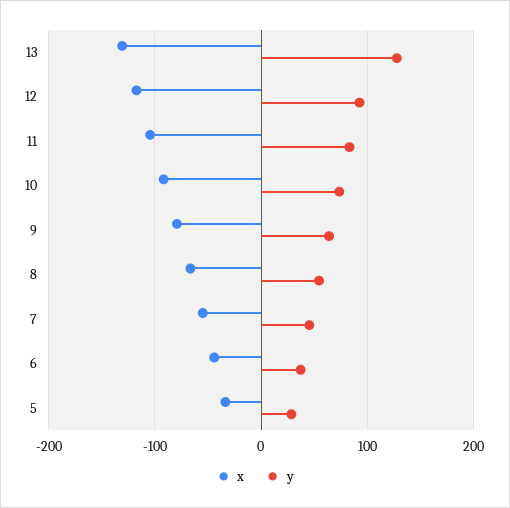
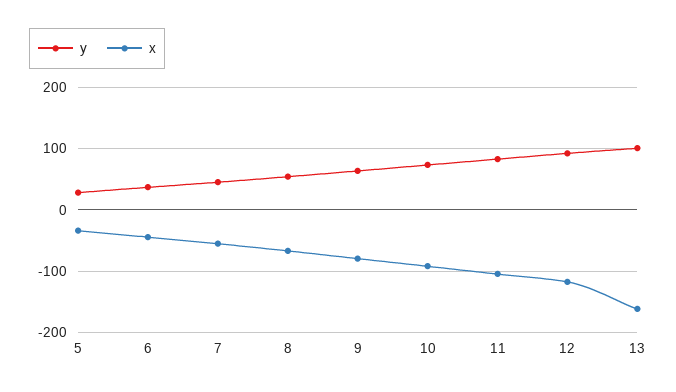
x, 13: -130 -> -160
y, 13: 130 -> 100

